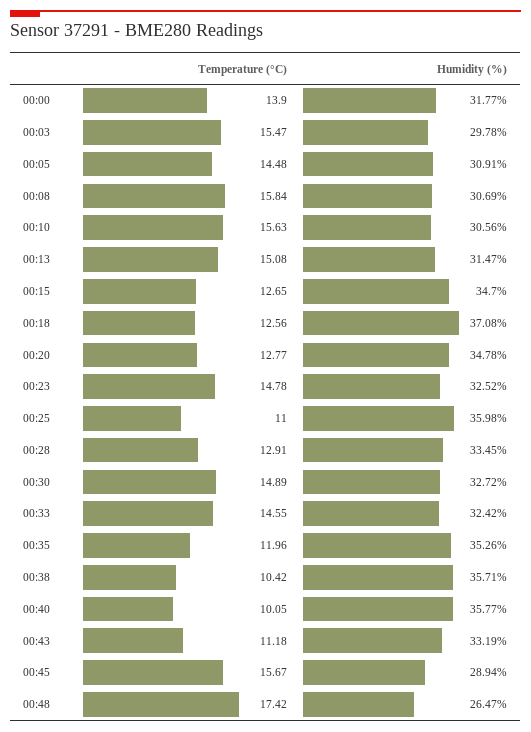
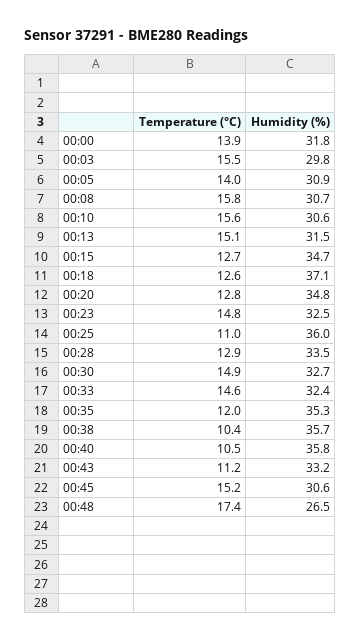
Temperature (°C), 00:05: 14.48 -> 14
Temperature (°C), 00:40: 10.05 -> 10.5
Temperature (°C), 00:45: 15.67 -> 15.2
Humidity (%), 00:45: 28.94 -> 30.6

